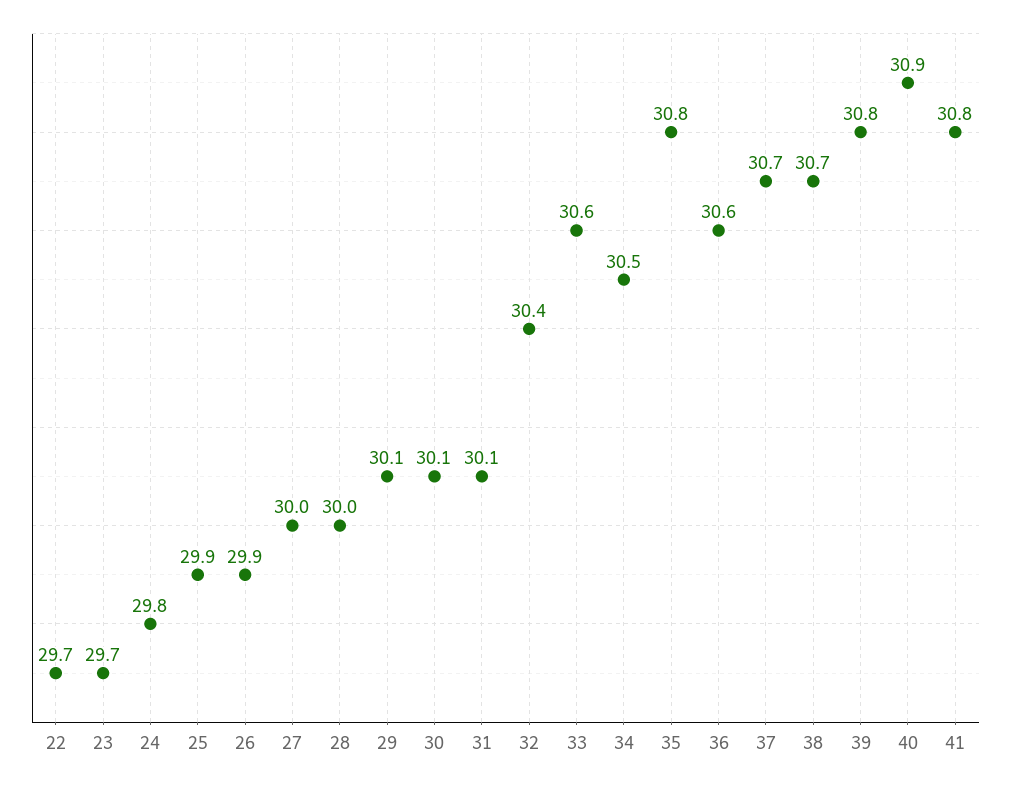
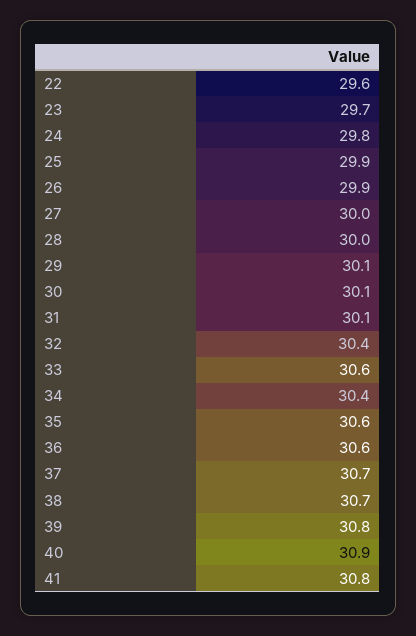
22: 29.7 -> 29.6
34: 30.5 -> 30.4
35: 30.8 -> 30.6

